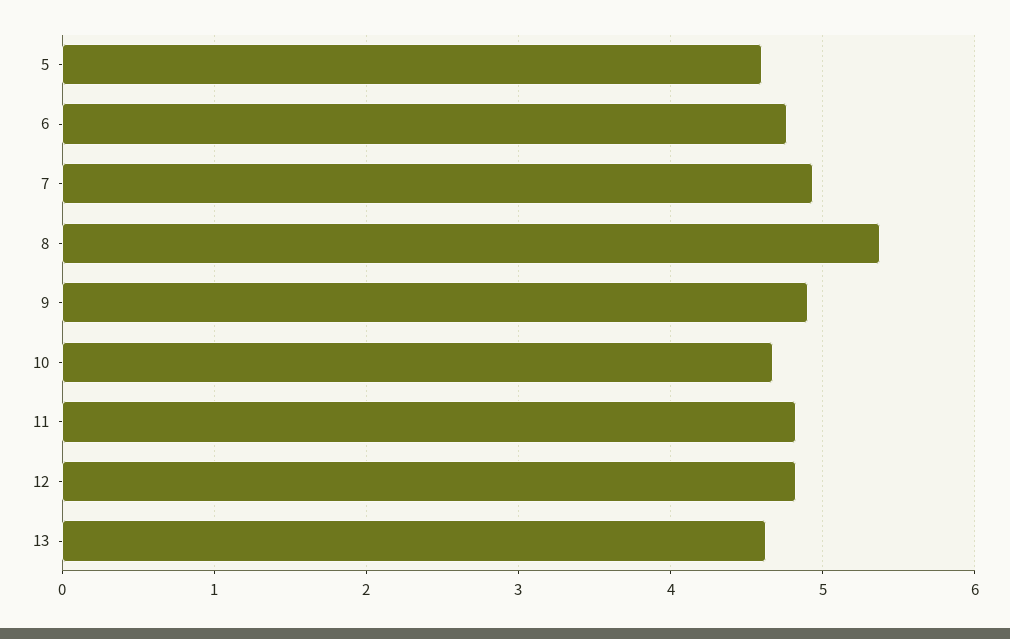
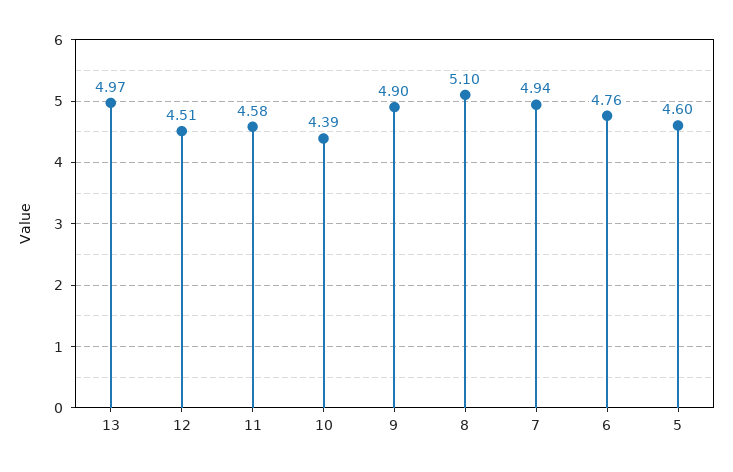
8: 5.4 -> 5.1
10: 4.7 -> 4.39
11: 4.8 -> 4.58
12: 4.8 -> 4.51
13: 4.6 -> 4.97

